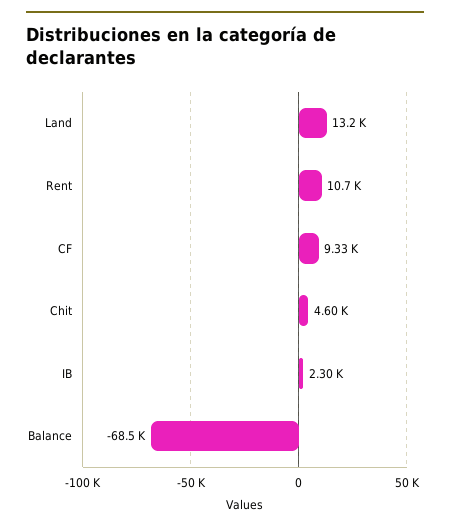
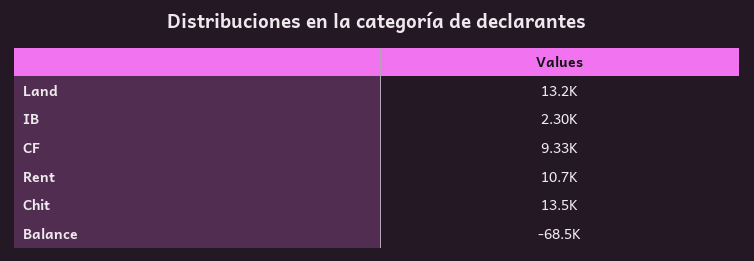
Chit: 4600 -> 13500

